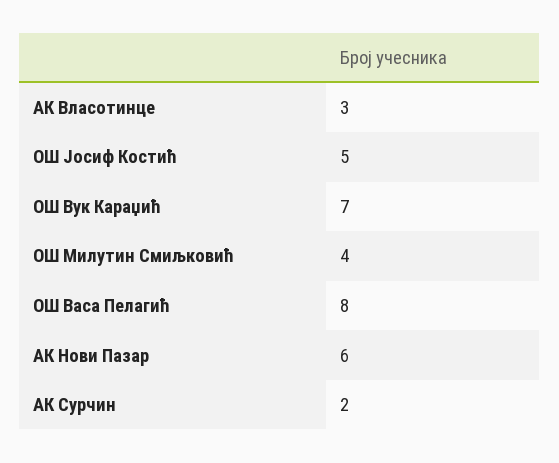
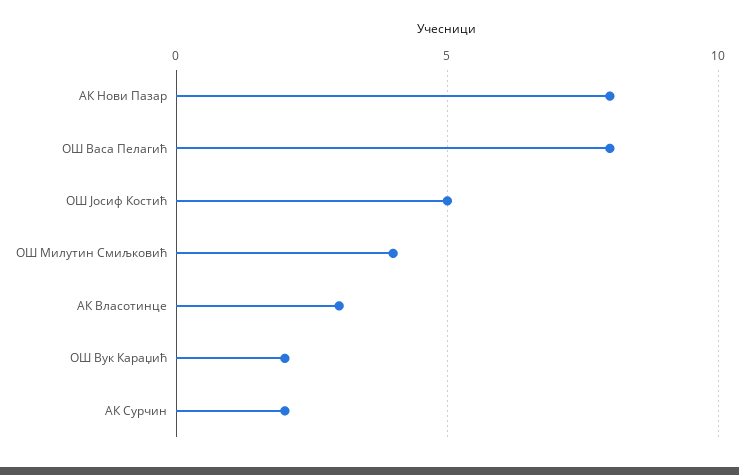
ОШ Вук Караџић: 7 -> 2
АК Нови Пазар: 6 -> 8

